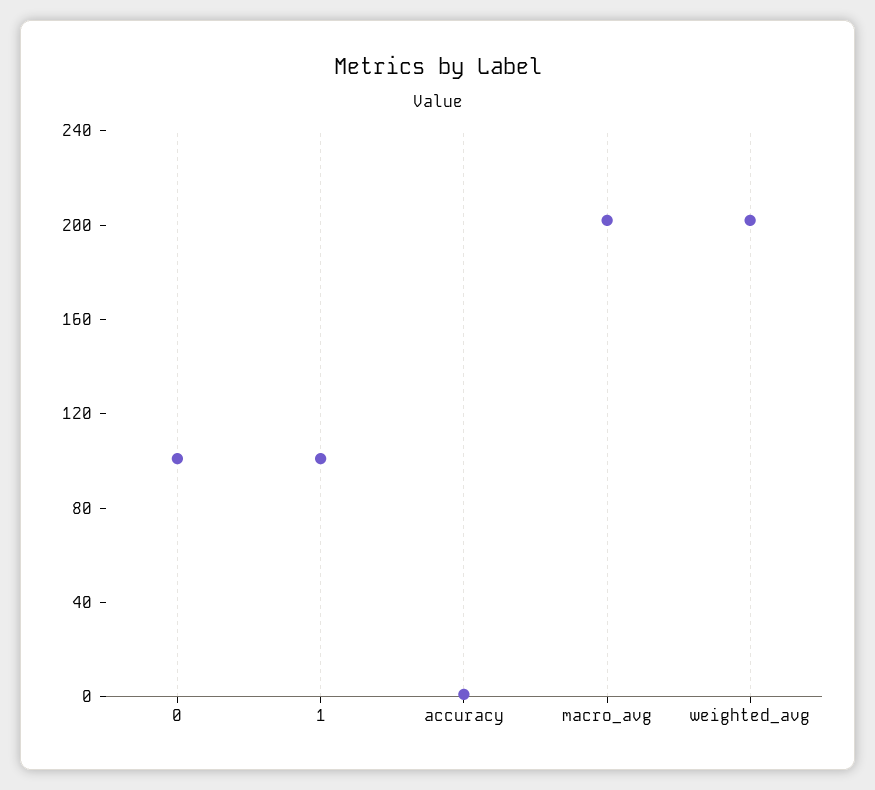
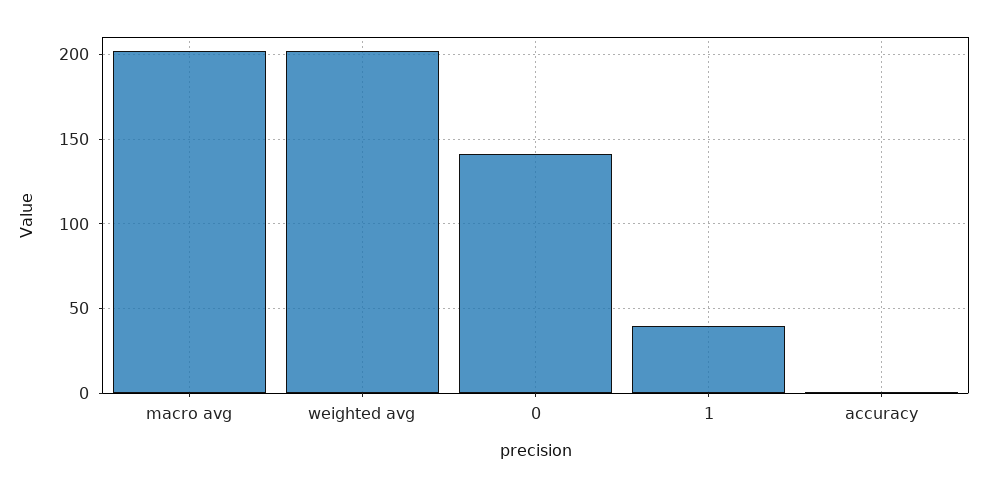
0: 100 -> 140
1: 100 -> 40

